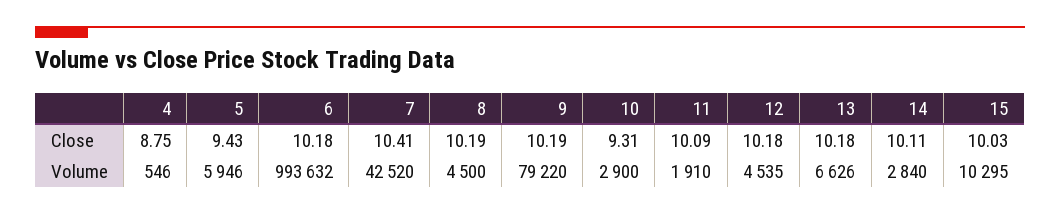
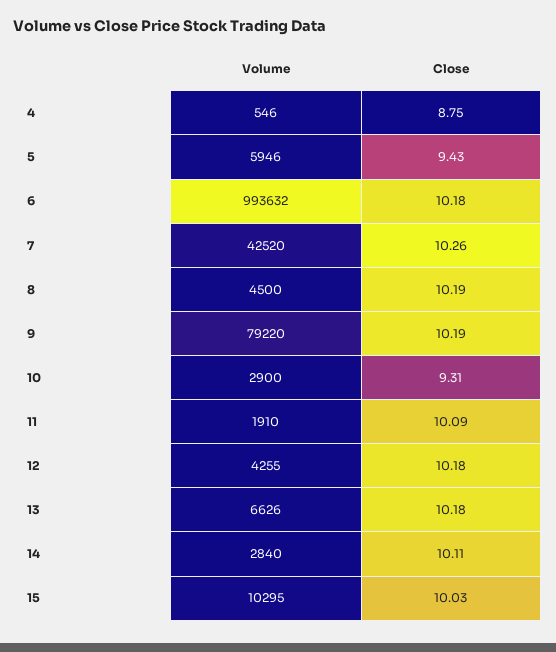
7, Close: 10.41 -> 10.26
12, Volume: 4535 -> 4255

